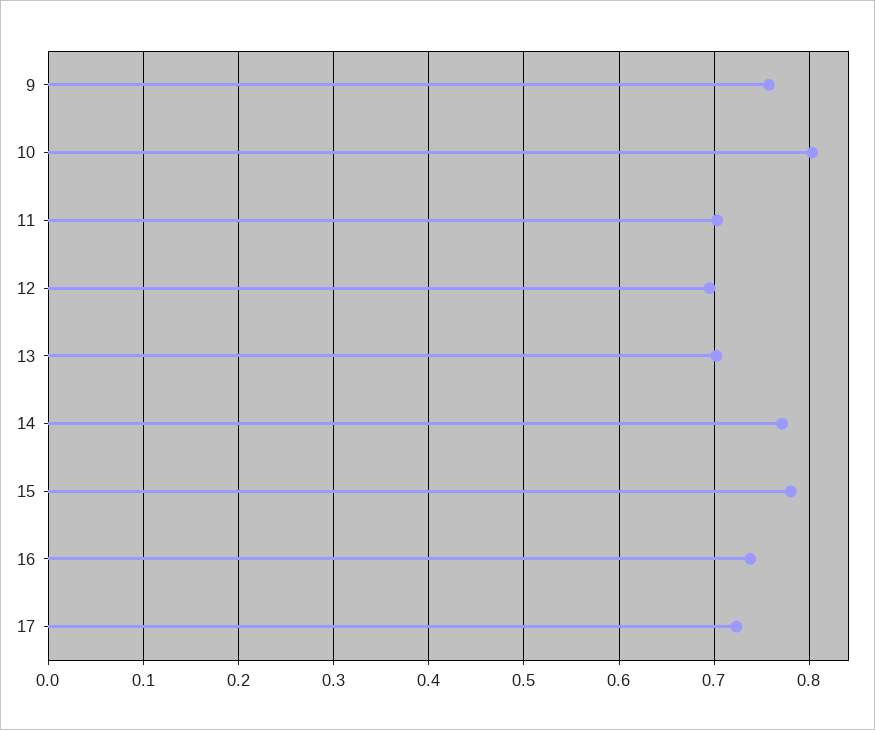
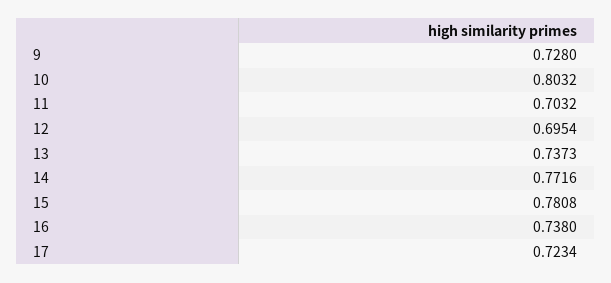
9: 0.76 -> 0.728
13: 0.7 -> 0.7373

